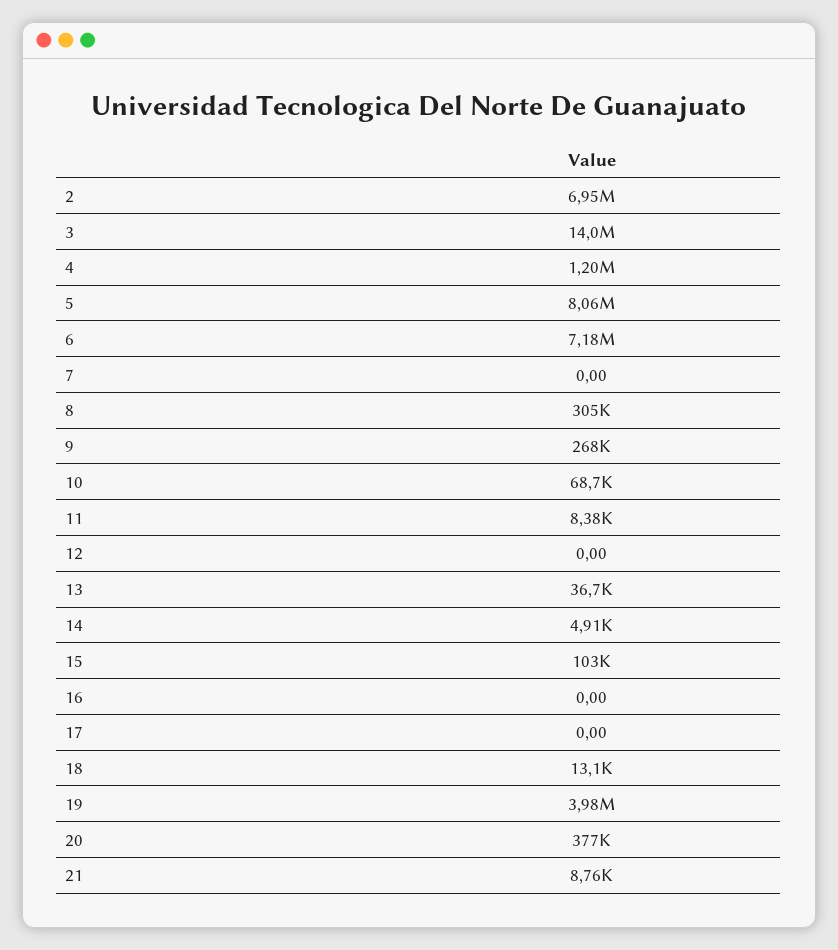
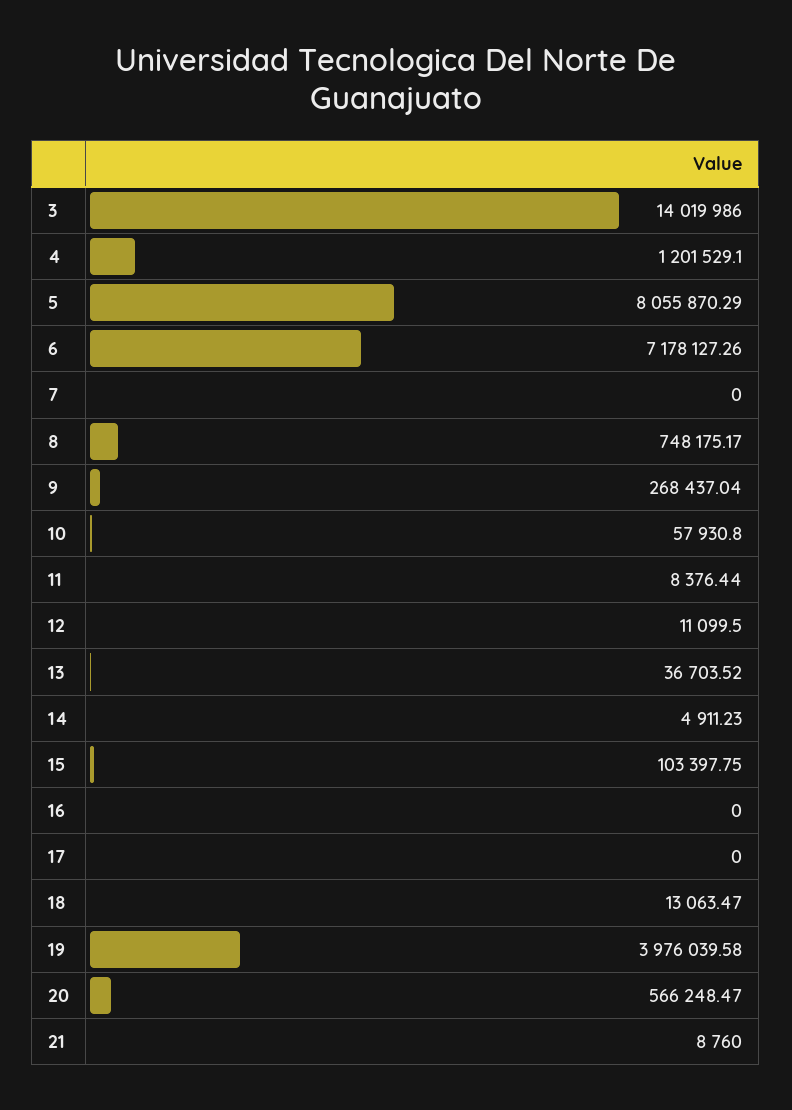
2: 6950000 -> none
8: 305000 -> 748175.17
10: 68700 -> 57930.8
12: 0 -> 11099.5
20: 377000 -> 566248.47

